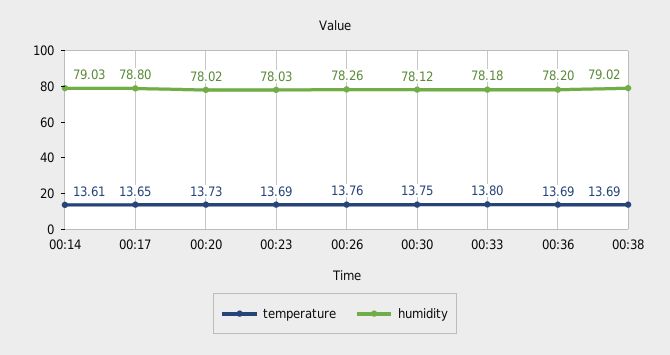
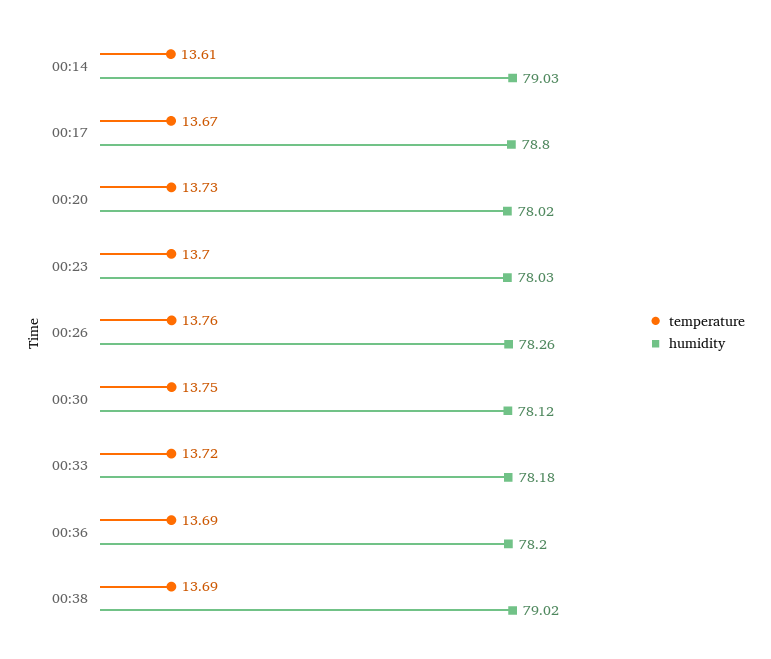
temperature, 00:17: 13.65 -> 13.67
temperature, 00:23: 13.69 -> 13.7
temperature, 00:33: 13.8 -> 13.72

